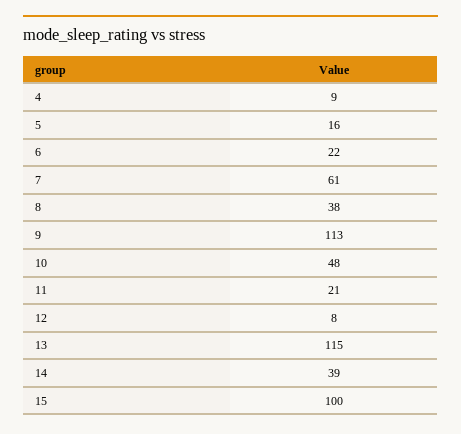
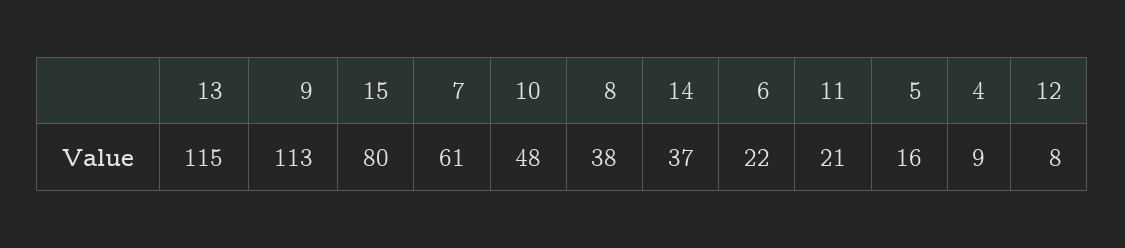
14: 39 -> 37
15: 100 -> 80

